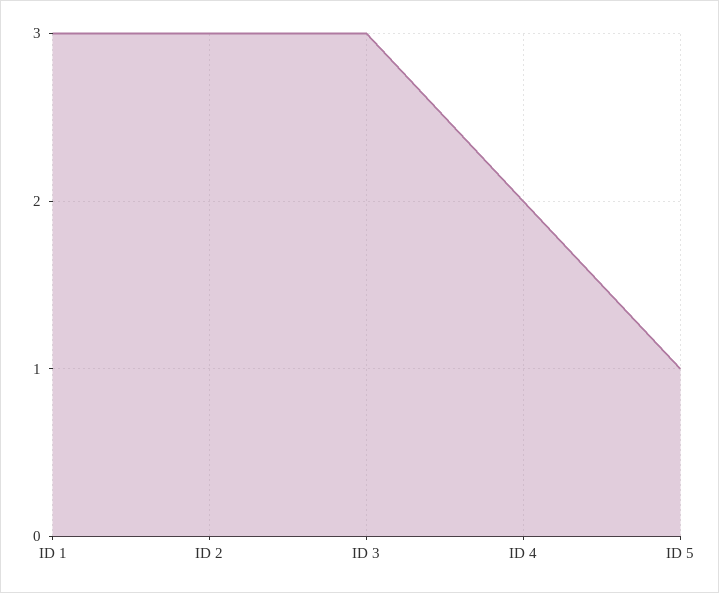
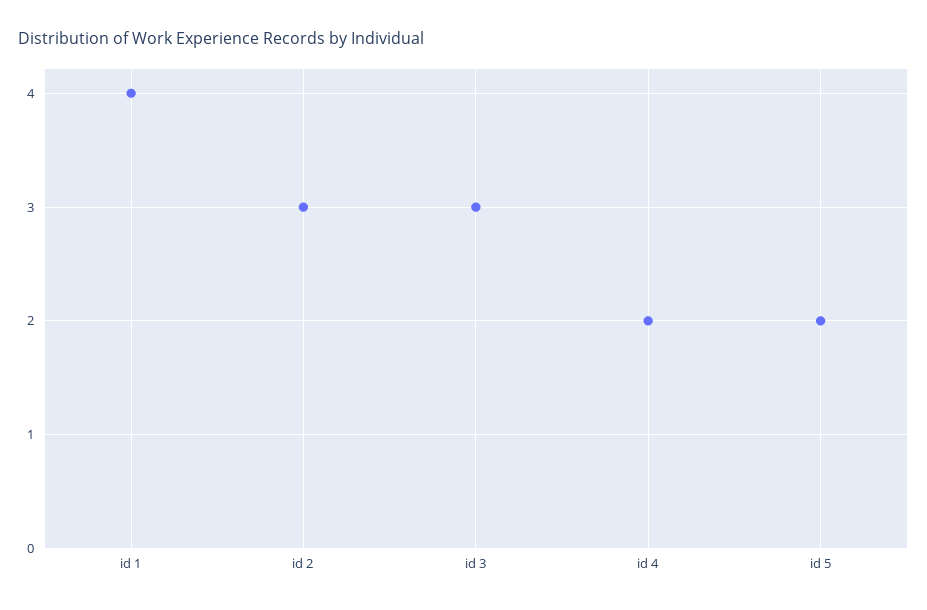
ID 1: 3 -> 4
ID 5: 1 -> 2

